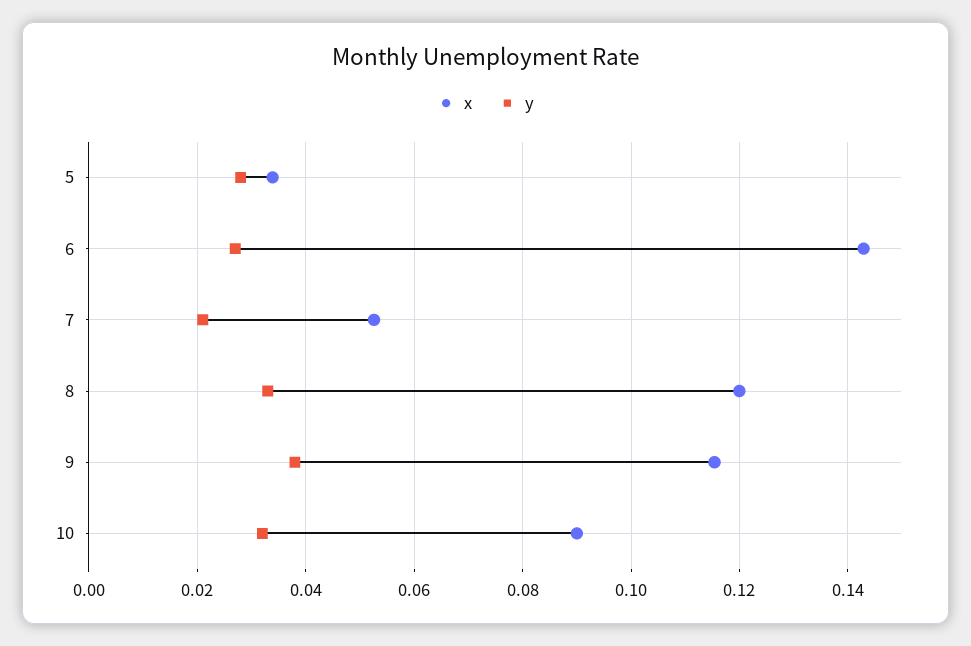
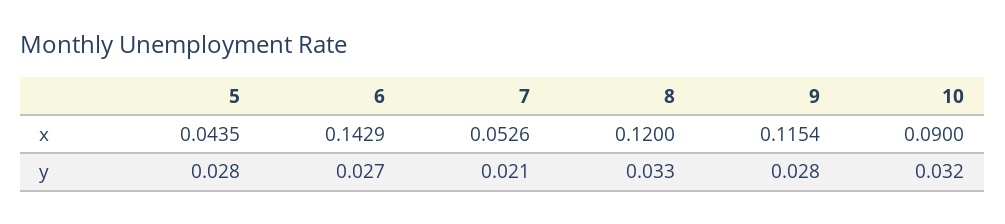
x, 5: 0.034 -> 0.0435
y, 9: 0.038 -> 0.028

